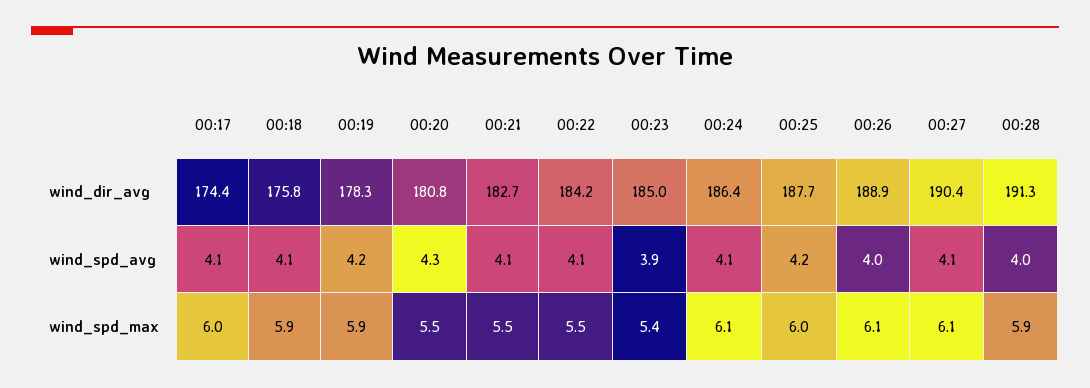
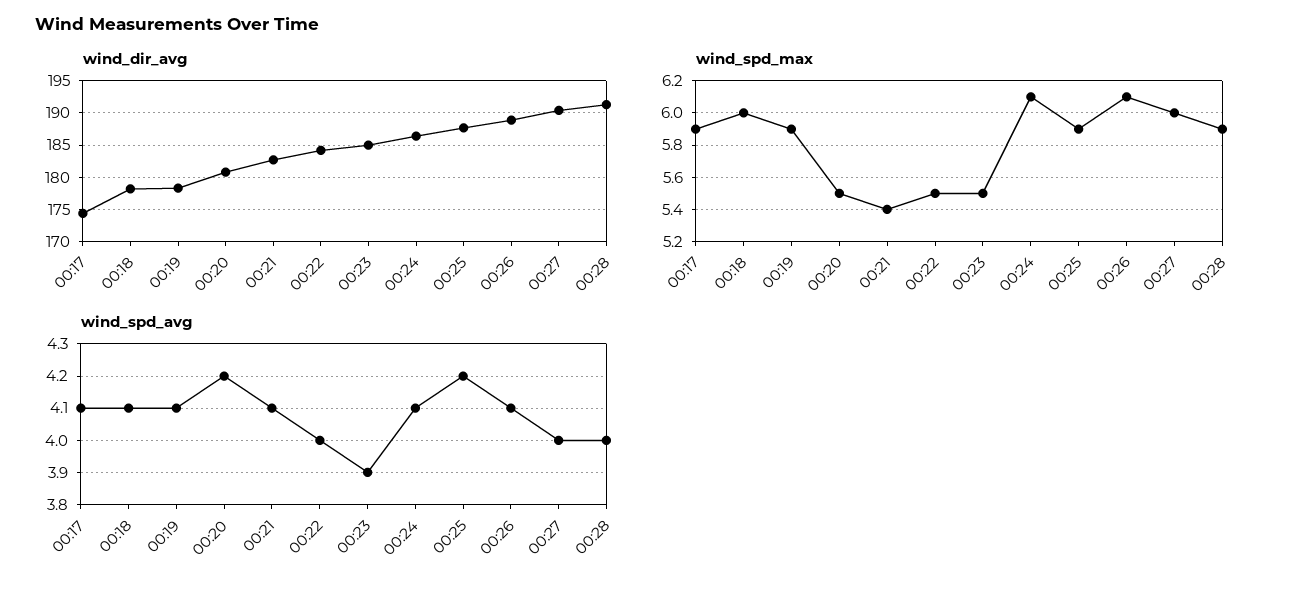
wind_dir_avg, 00:18: 175.8 -> 178
wind_spd_avg, 00:19: 4.2 -> 4.1
wind_spd_avg, 00:20: 4.3 -> 4.2
wind_spd_avg, 00:22: 4.1 -> 4
wind_spd_avg, 00:26: 4 -> 4.1
wind_spd_avg, 00:27: 4.1 -> 4
wind_spd_max, 00:17: 6 -> 5.9
wind_spd_max, 00:18: 5.9 -> 6
wind_spd_max, 00:21: 5.5 -> 5.4
wind_spd_max, 00:23: 5.4 -> 5.5
wind_spd_max, 00:25: 6 -> 5.9
wind_spd_max, 00:27: 6.1 -> 6

